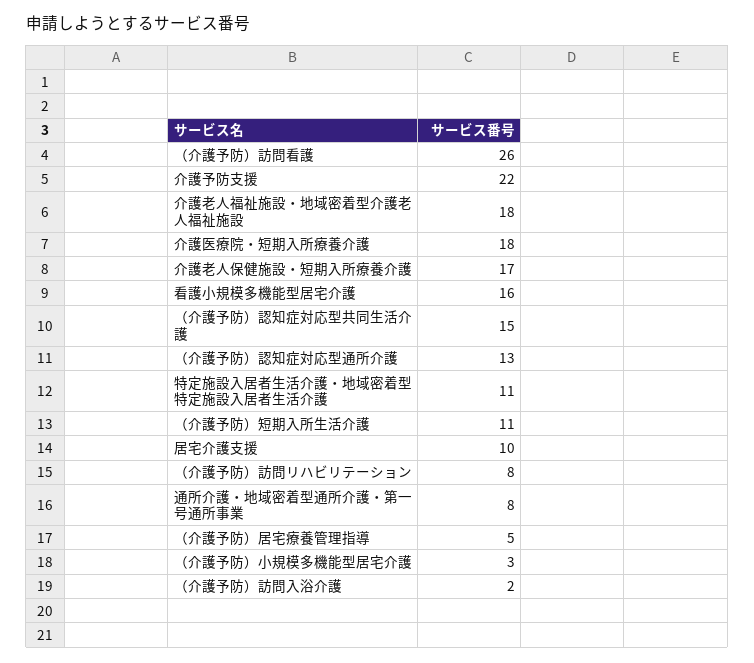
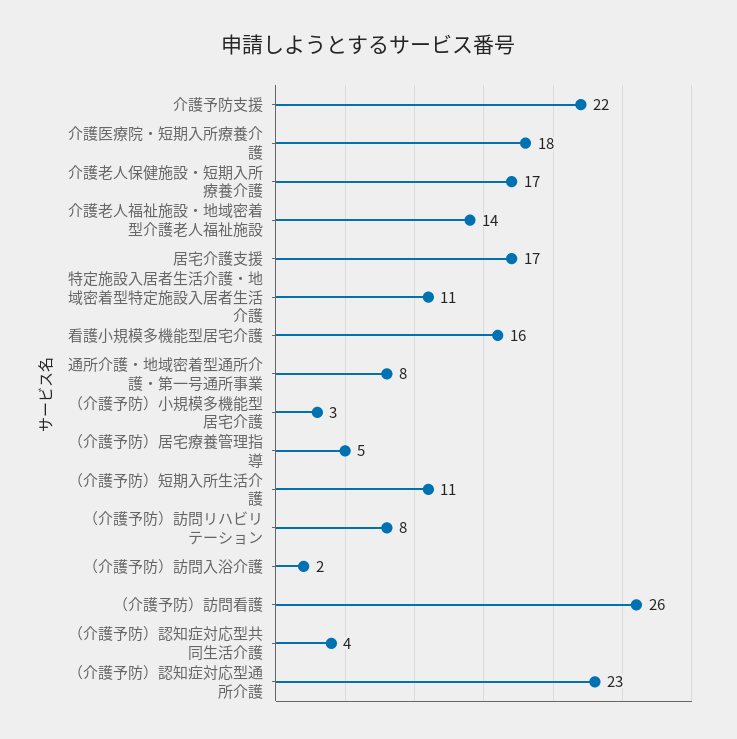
介護老人福祉施設・地域密着型介護老人福祉施設: 18 -> 14
（介護予防）認知症対応型共同生活介護: 15 -> 4
（介護予防）認知症対応型通所介護: 13 -> 23
居宅介護支援: 10 -> 17

